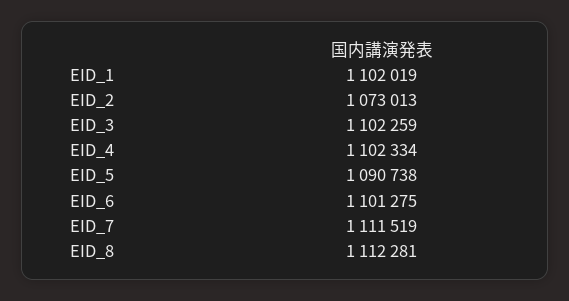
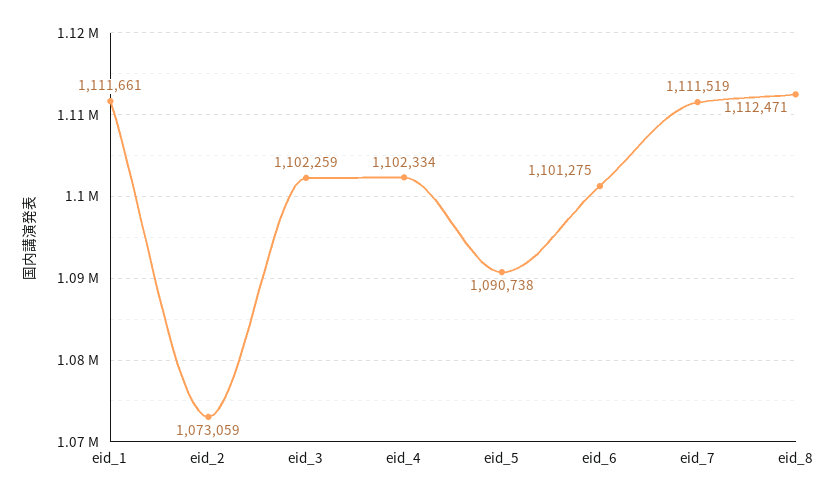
EID_1: 1102019 -> 1111661
EID_2: 1073013 -> 1073059
EID_8: 1112281 -> 1112471

